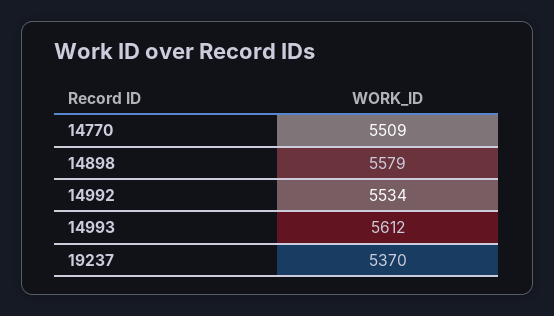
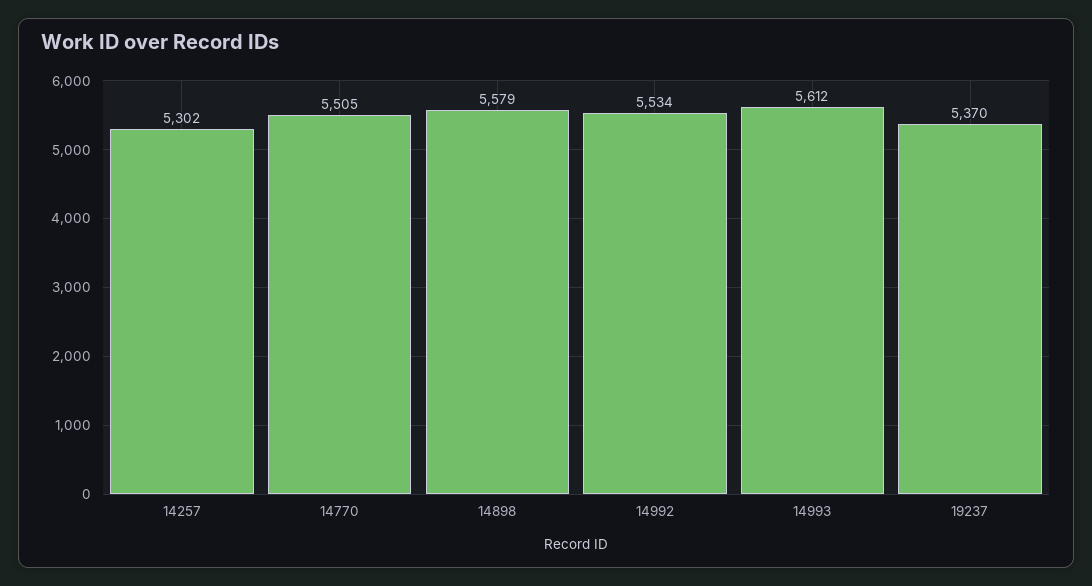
14770: 5509 -> 5505
14257: none -> 5302

